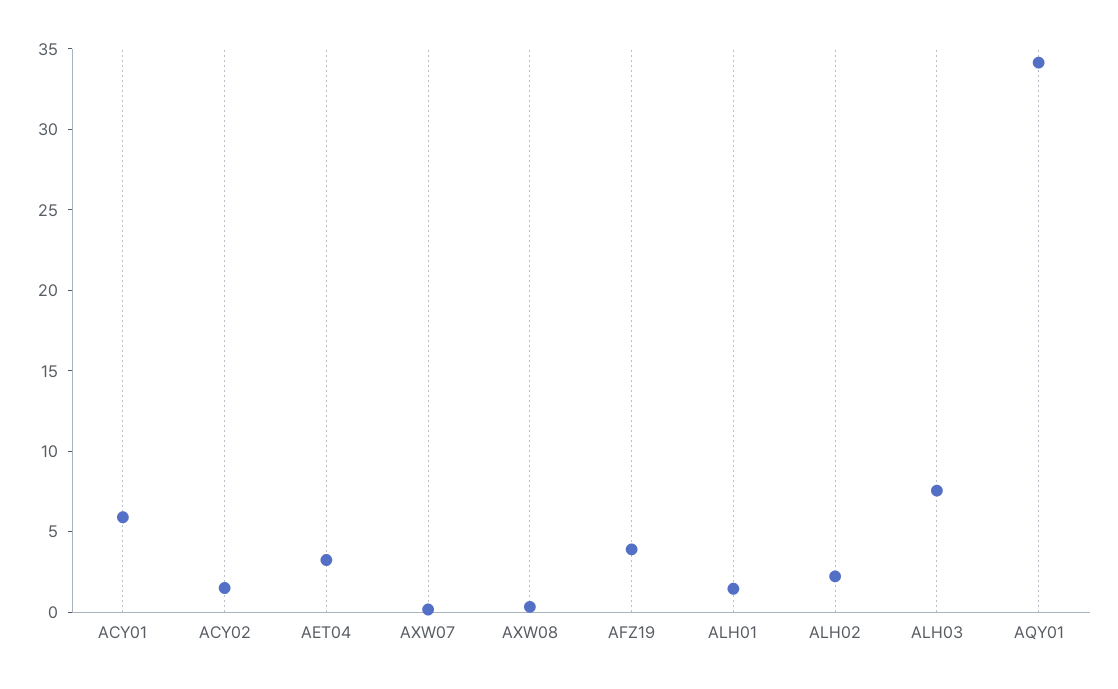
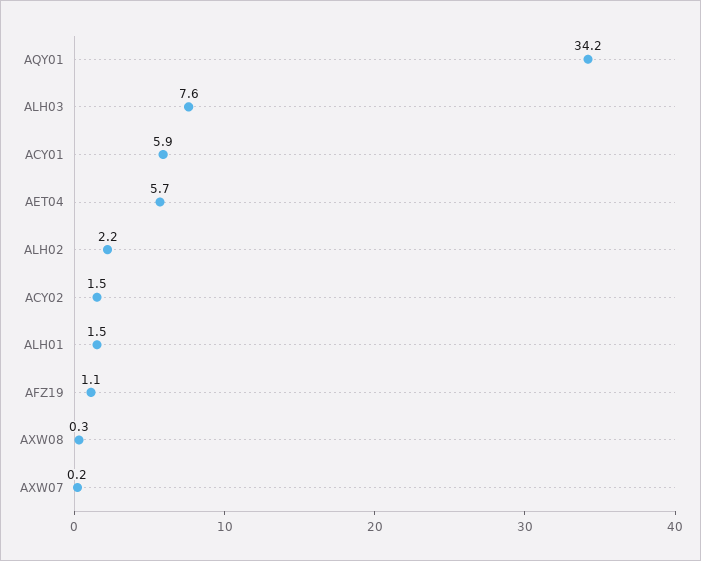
AET04: 3 -> 5.7
AFZ19: 4 -> 1.1

